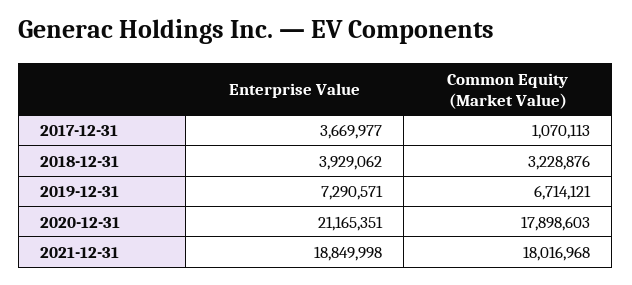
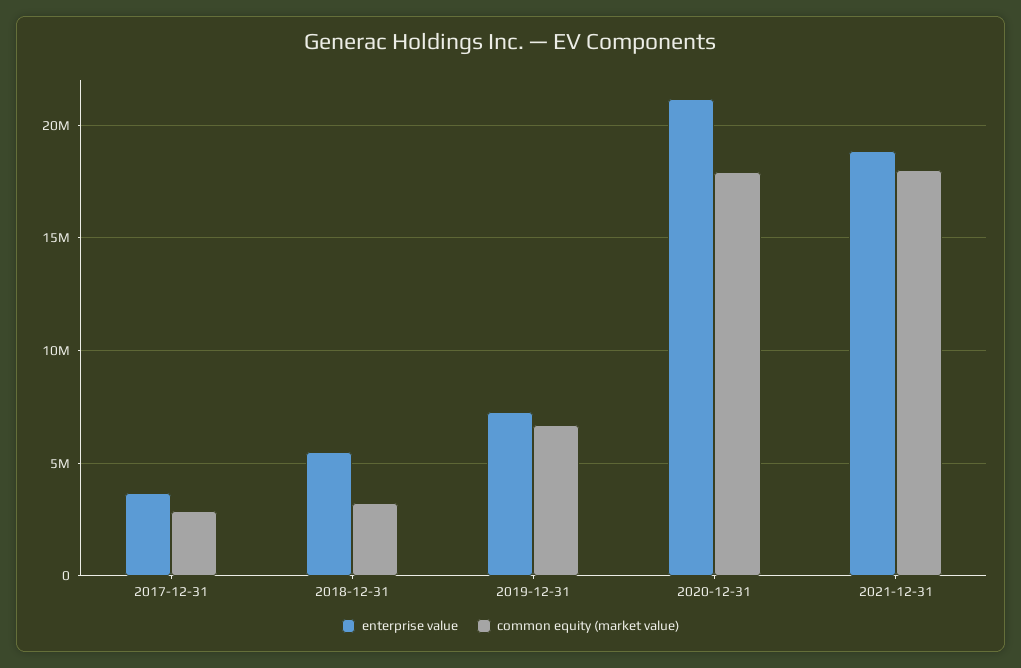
Common Equity (Market Value), 2017-12-31: 1070113 -> 3000000
Enterprise Value, 2018-12-31: 3929062 -> 5500000

